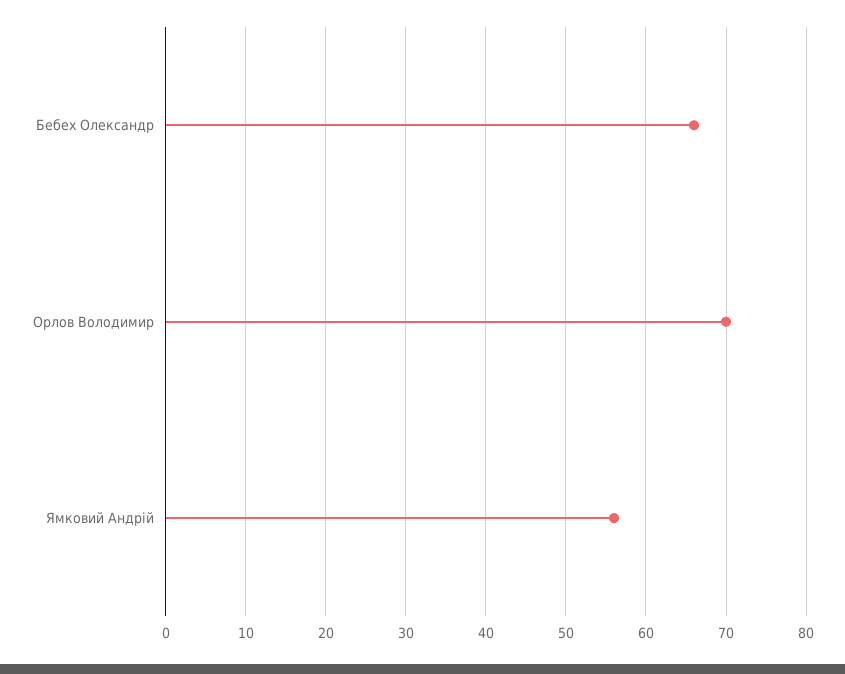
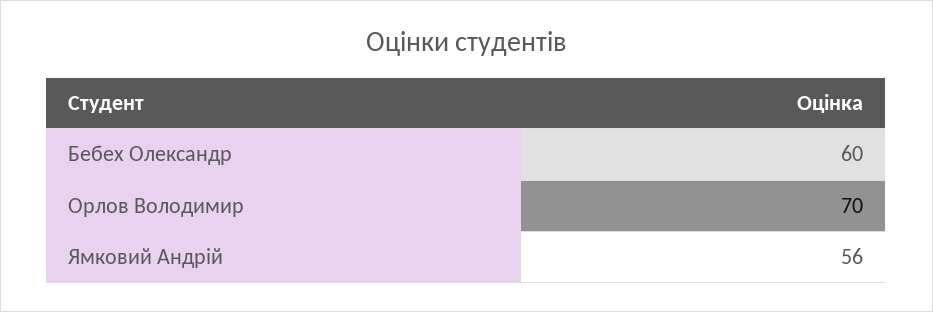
Бебех Олександр: 66 -> 60

